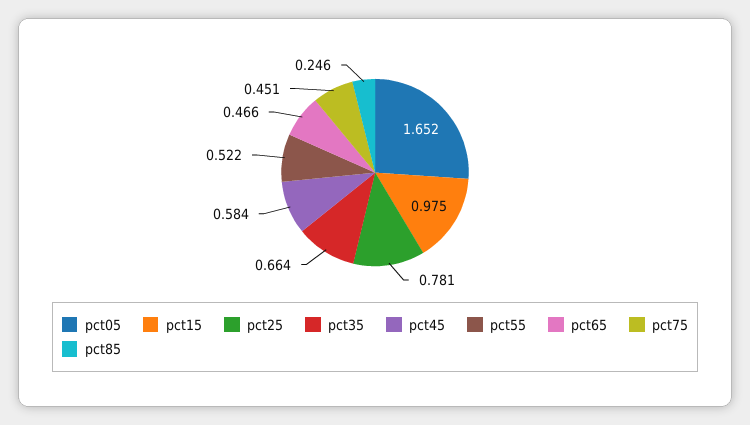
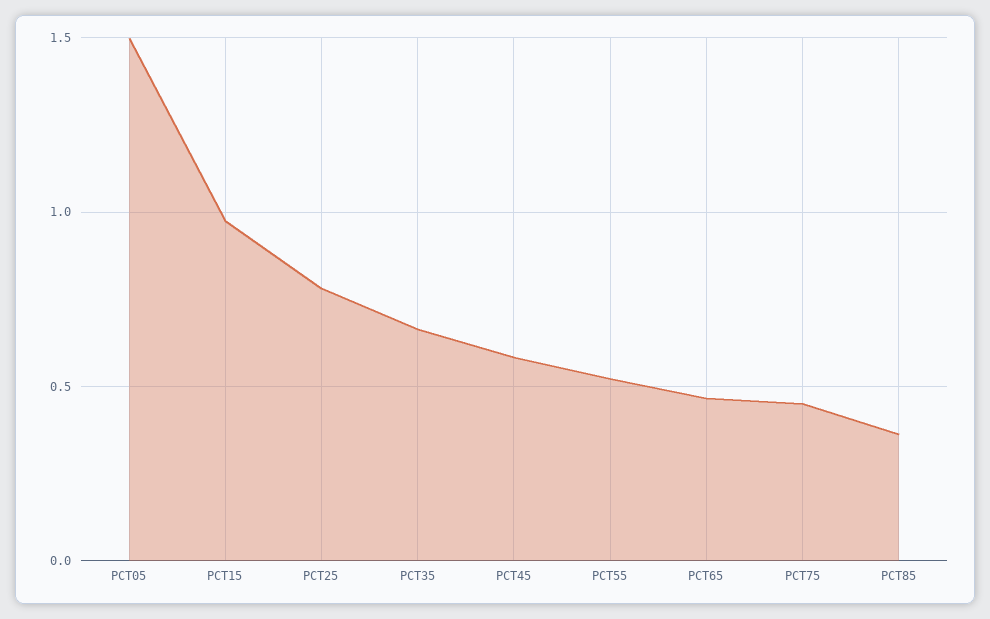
pct05: 1.652 -> 1.5
pct85: 0.246 -> 0.35

